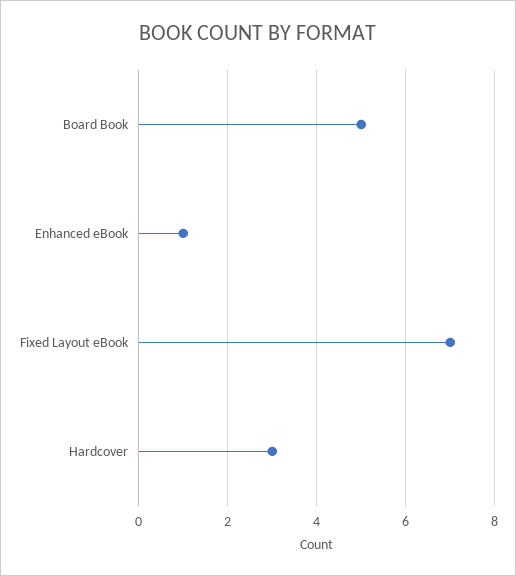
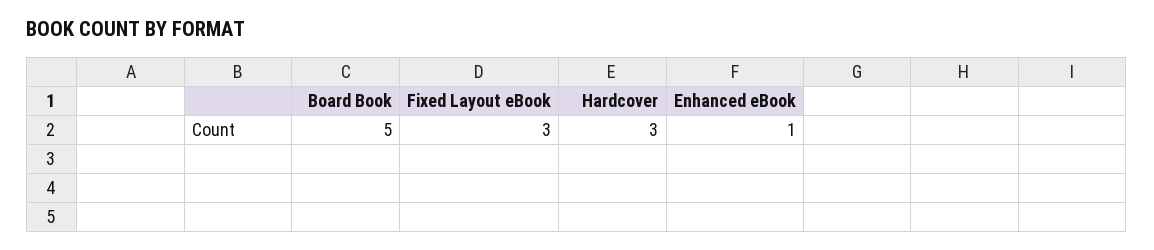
Fixed Layout eBook: 7 -> 3

